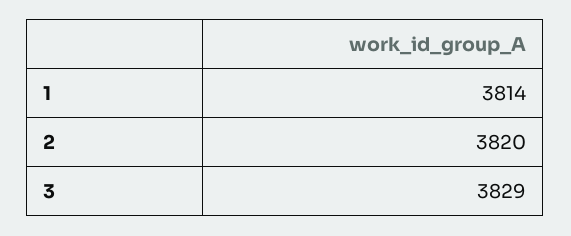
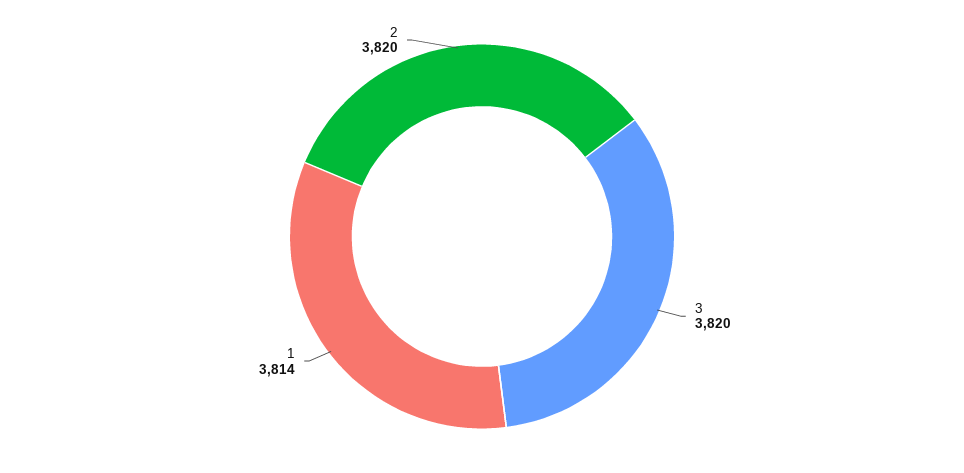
3: 3829 -> 3820

